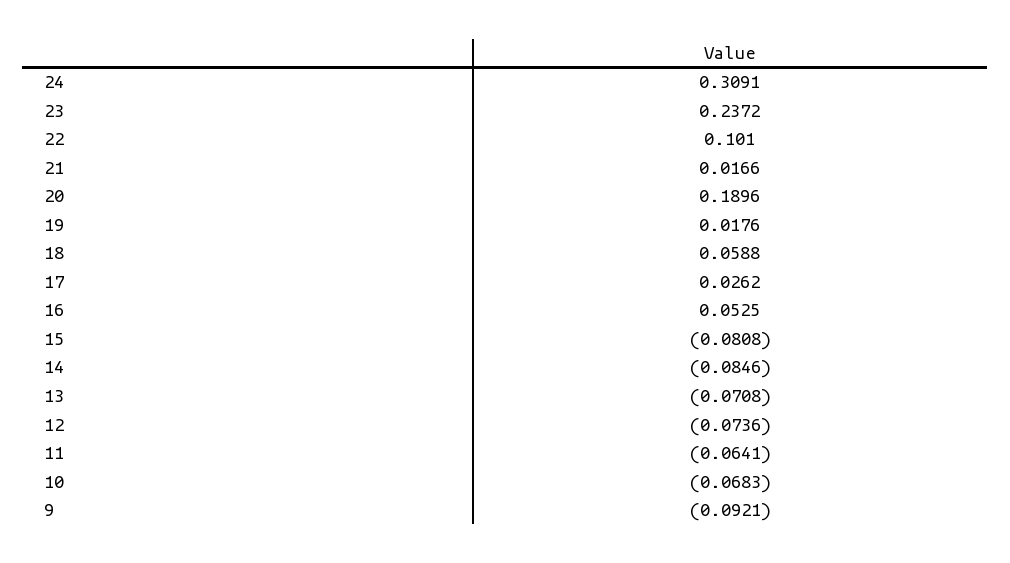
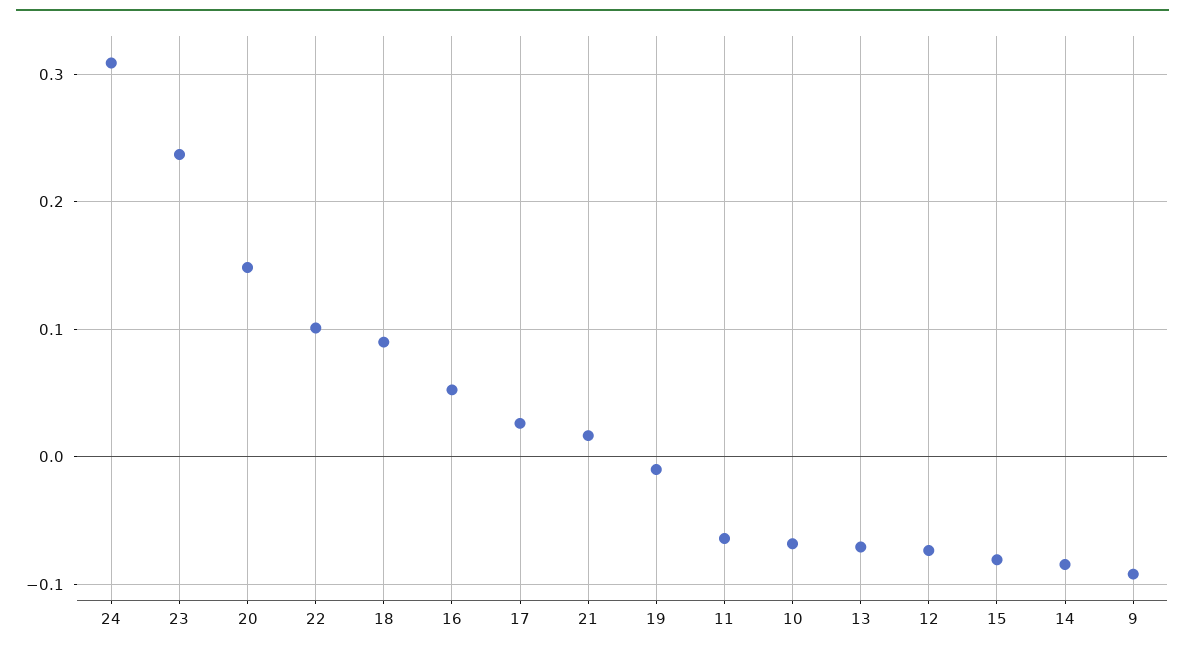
20: 0.1896 -> 0.15
19: 0.0176 -> -0.01
18: 0.0588 -> 0.09

